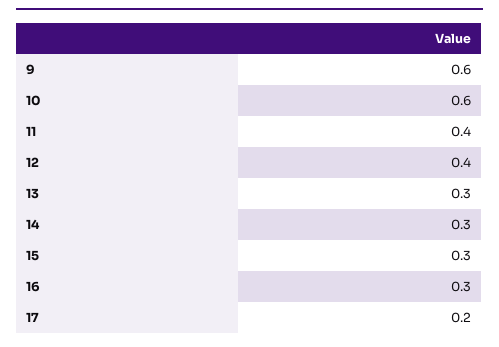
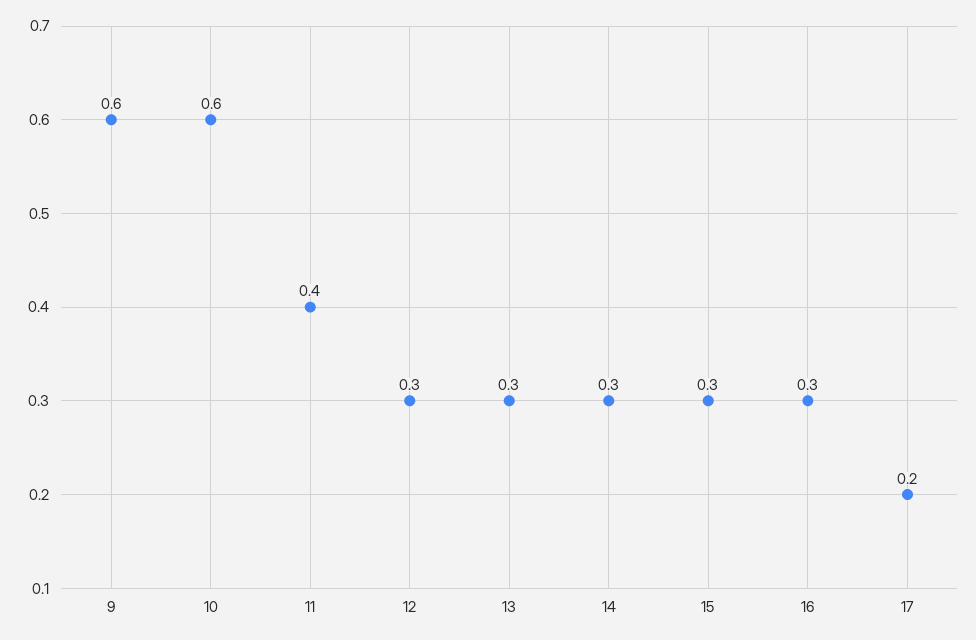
12: 0.4 -> 0.3

